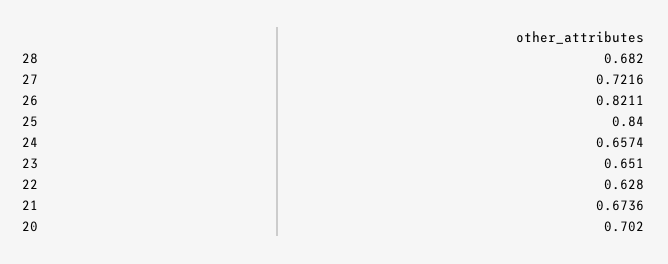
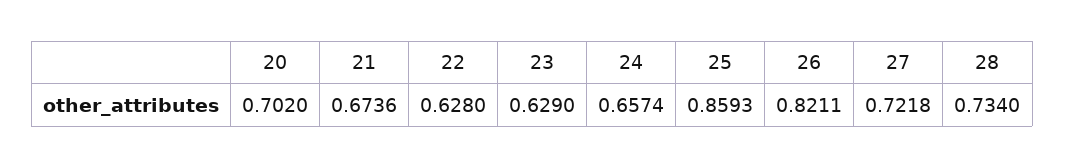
28: 0.682 -> 0.734
27: 0.7216 -> 0.7218
25: 0.84 -> 0.8593
23: 0.651 -> 0.629

